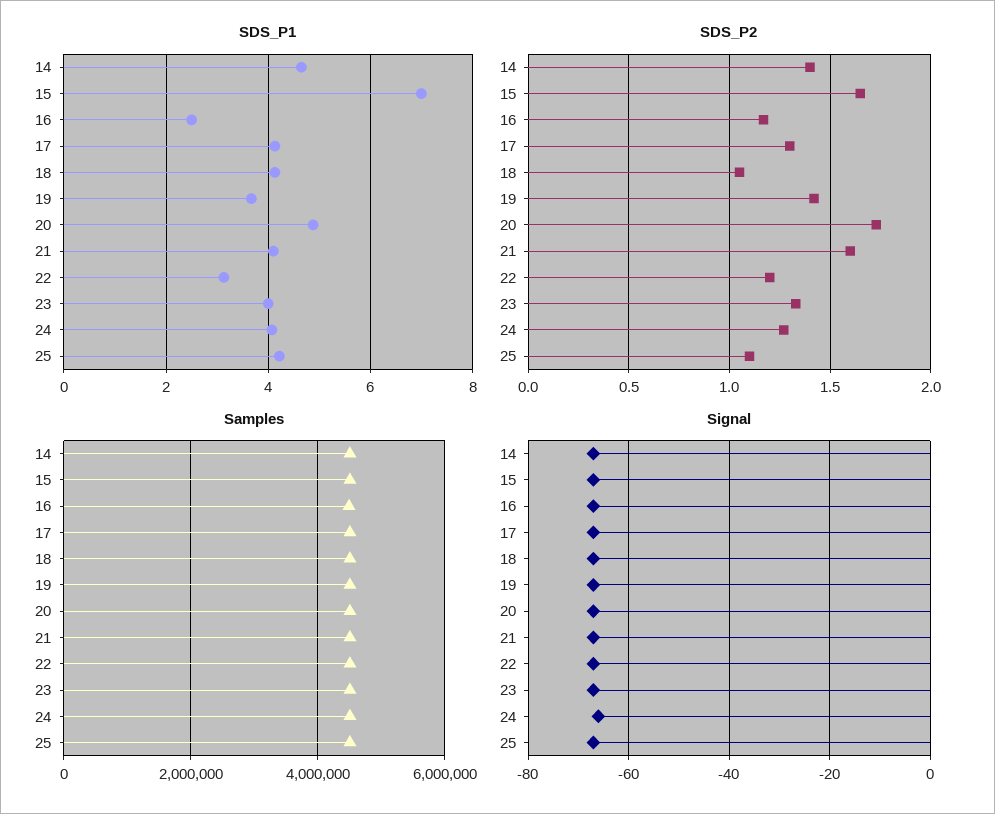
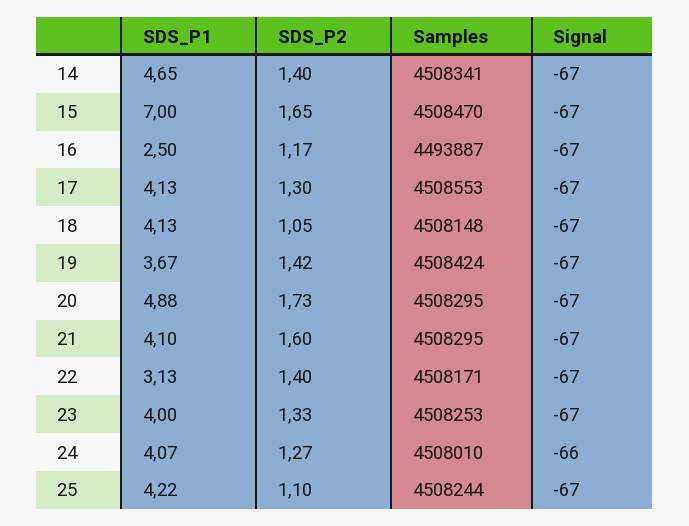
SDS_P2, 22: 1.2 -> 1.4

